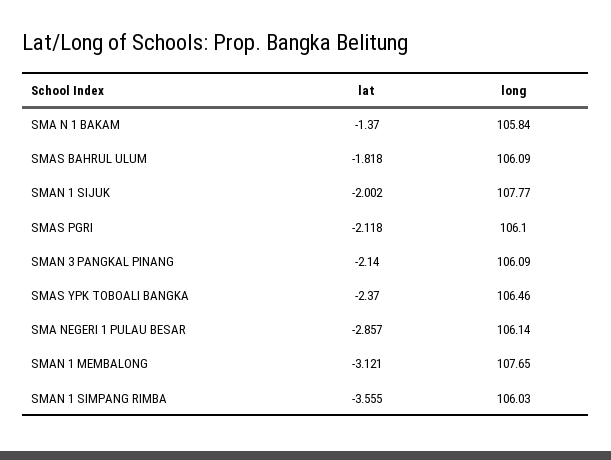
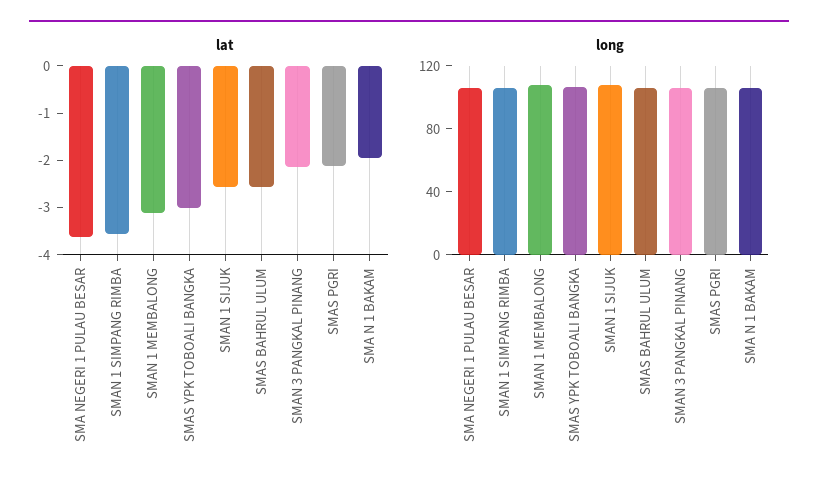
lat, SMA N 1 BAKAM: -1.37 -> -2
lat, SMAS BAHRUL ULUM: -1.818 -> -2.6
lat, SMAN 1 SIJUK: -2.002 -> -2.6
lat, SMAS YPK TOBOALI BANGKA: -2.37 -> -3
lat, SMA NEGERI 1 PULAU BESAR: -2.857 -> -3.6

